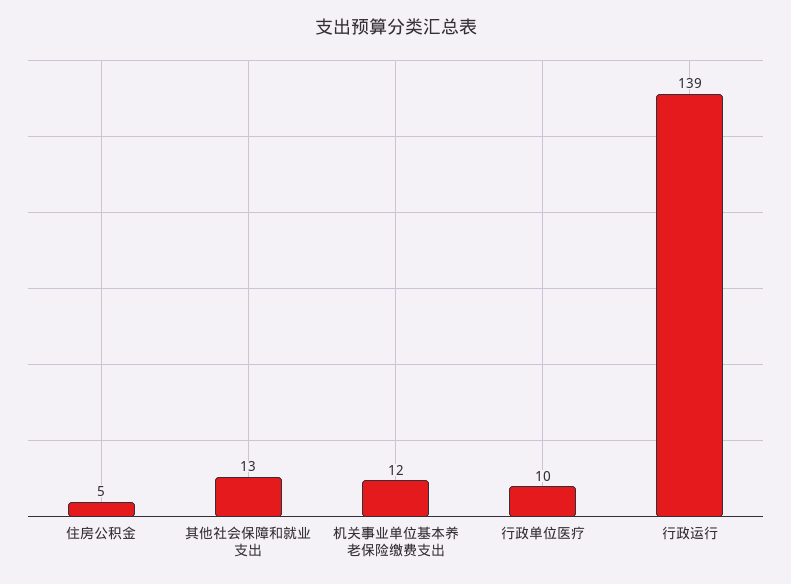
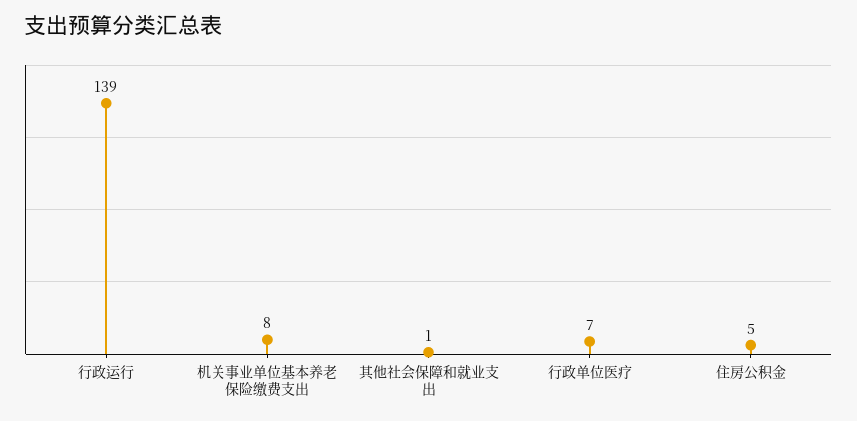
其他社会保障和就业支出: 13 -> 1
机关事业单位基本养老保险缴费支出: 12 -> 8
行政单位医疗: 10 -> 7

